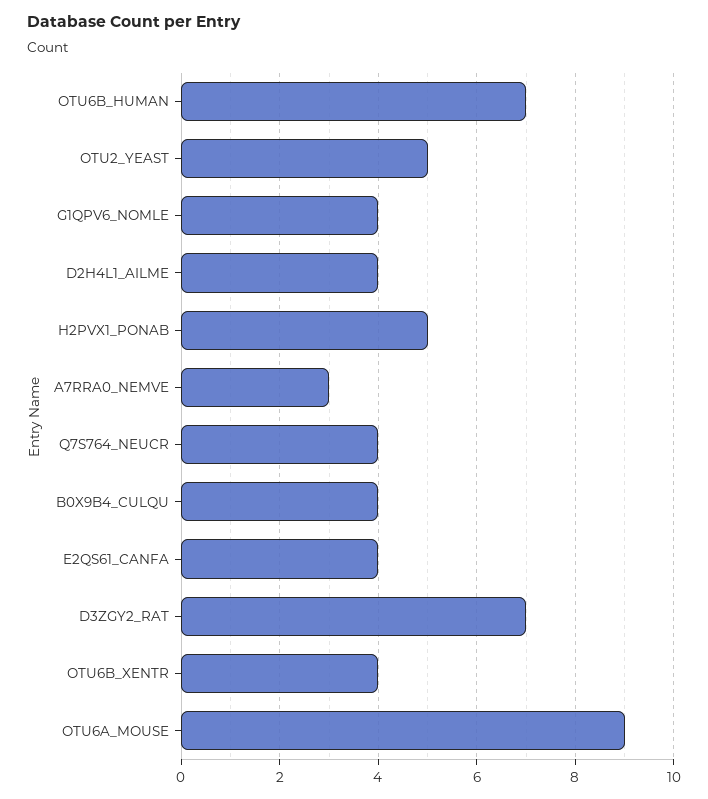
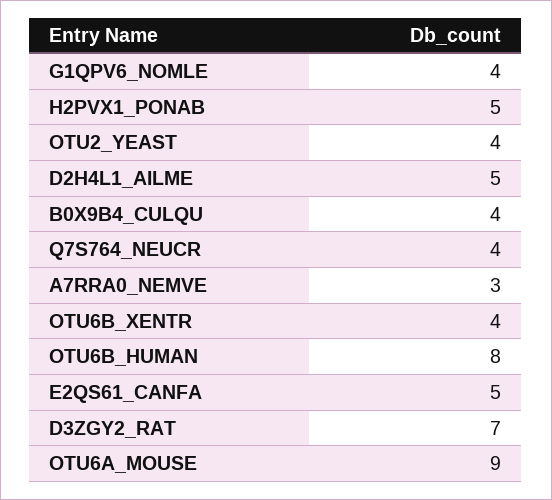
OTU6B_HUMAN: 7 -> 8
OTU2_YEAST: 5 -> 4
D2H4L1_AILME: 4 -> 5
E2QS61_CANFA: 4 -> 5

